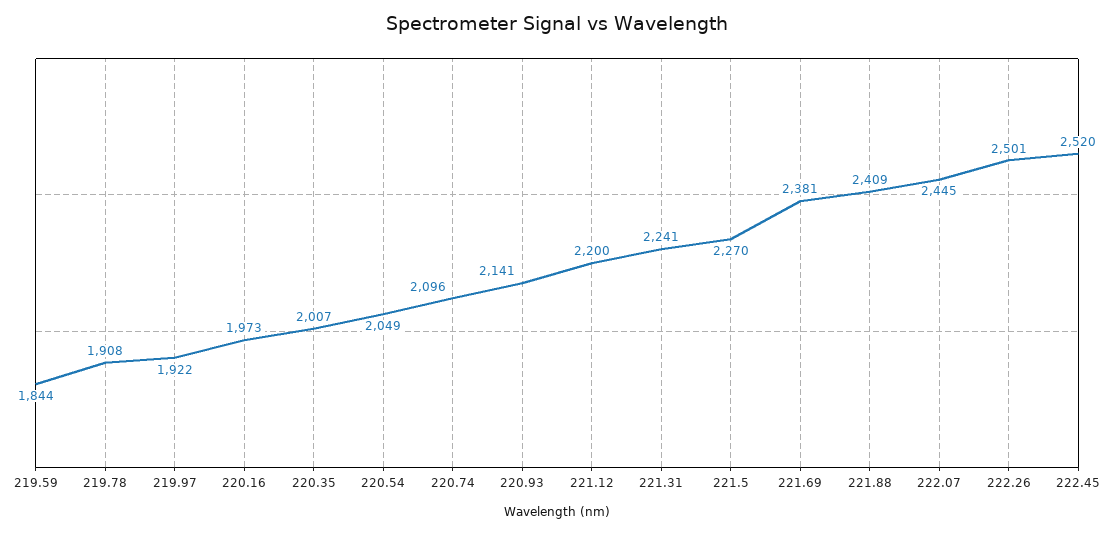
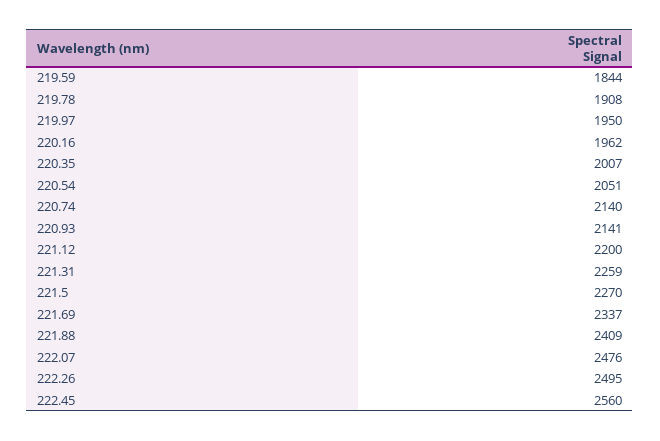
219.97: 1922 -> 1950
220.16: 1973 -> 1962
220.54: 2049 -> 2051
220.74: 2096 -> 2140
221.31: 2241 -> 2259
221.69: 2381 -> 2337
222.07: 2445 -> 2476
222.26: 2501 -> 2495
222.45: 2520 -> 2560

